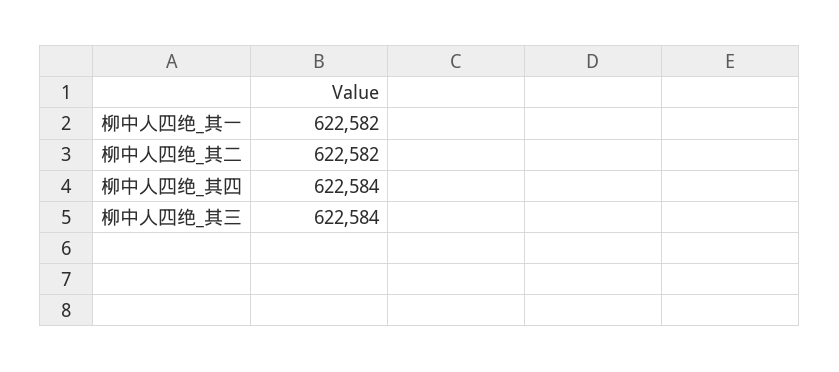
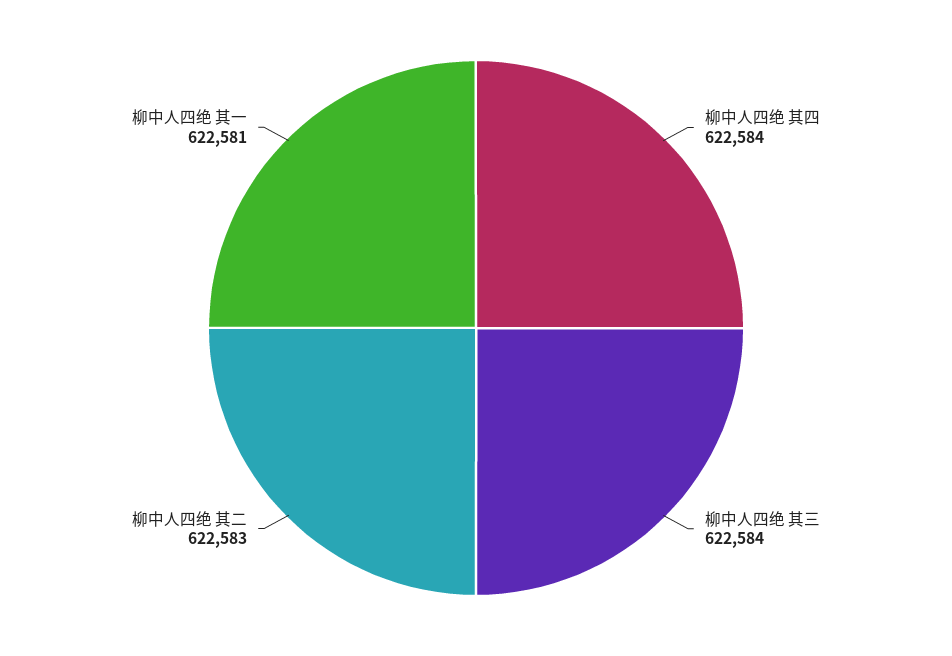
柳中人四绝_其一: 622582 -> 622581
柳中人四绝_其二: 622582 -> 622583

